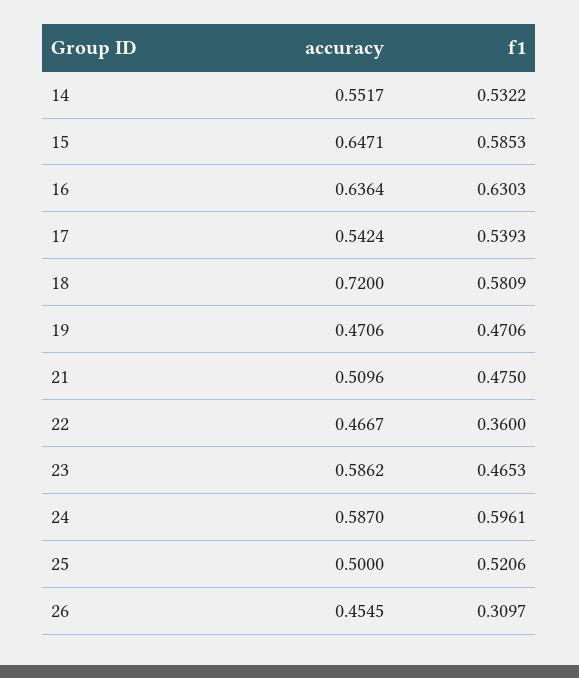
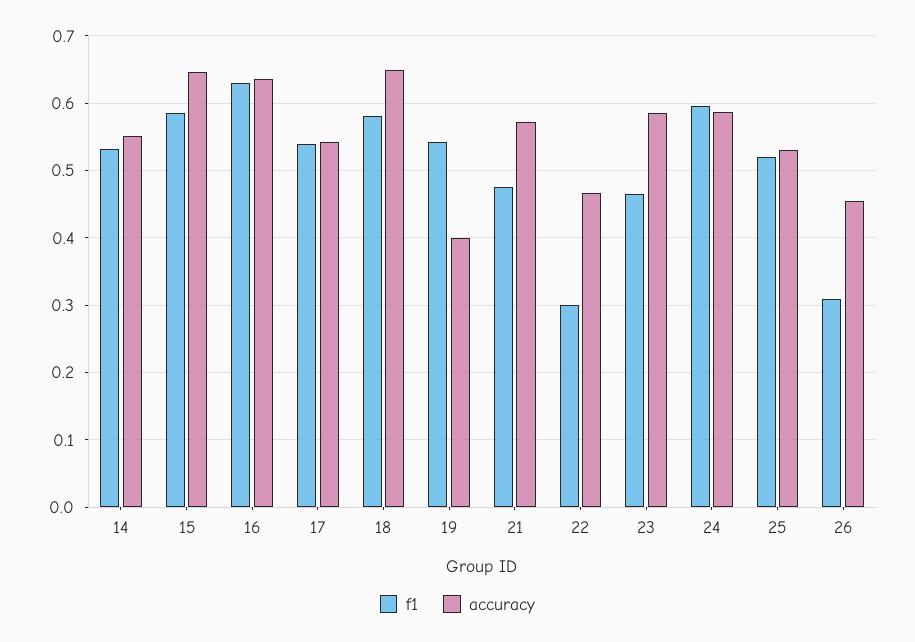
accuracy, 18: 0.72 -> 0.65
accuracy, 19: 0.4706 -> 0.4
f1, 19: 0.4706 -> 0.54
accuracy, 21: 0.5096 -> 0.57
f1, 22: 0.36 -> 0.3
accuracy, 25: 0.5 -> 0.53

